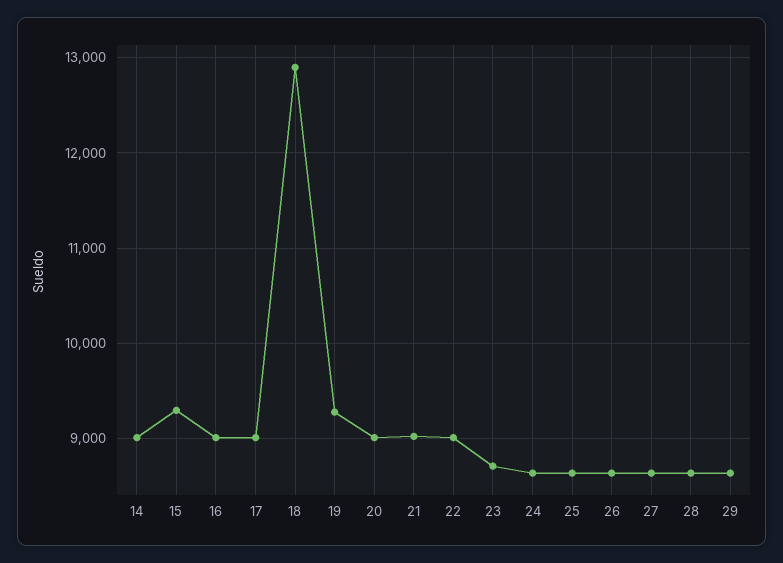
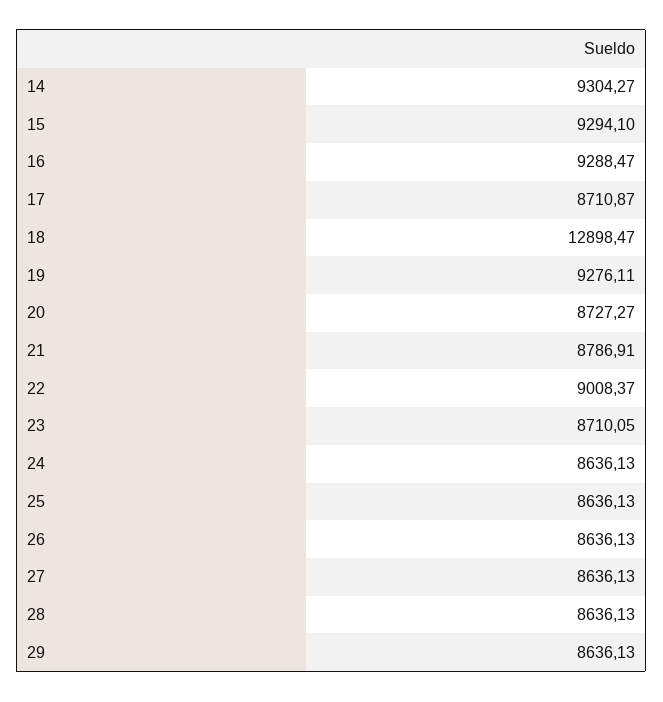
14: 9000 -> 9304.27
16: 9000 -> 9288.47
17: 9000 -> 8710.87
20: 9000 -> 8727.27
21: 9000 -> 8786.91

